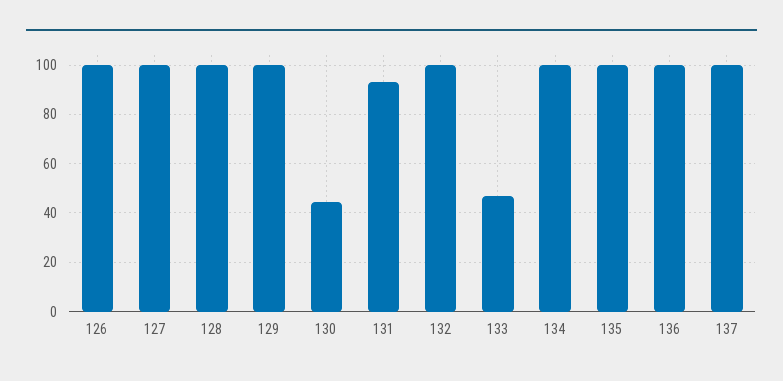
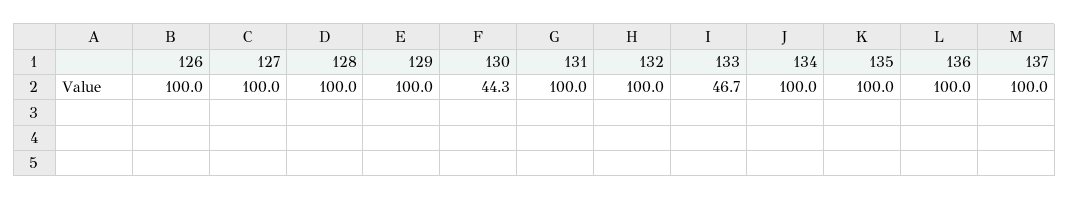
131: 92.5 -> 100

